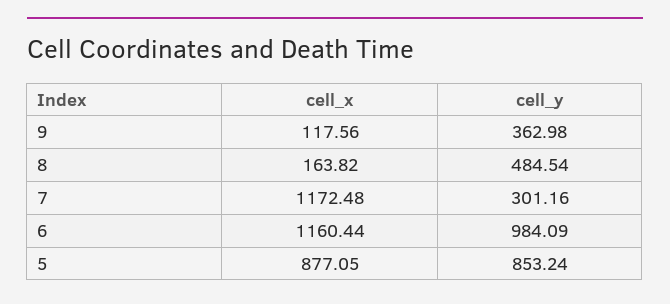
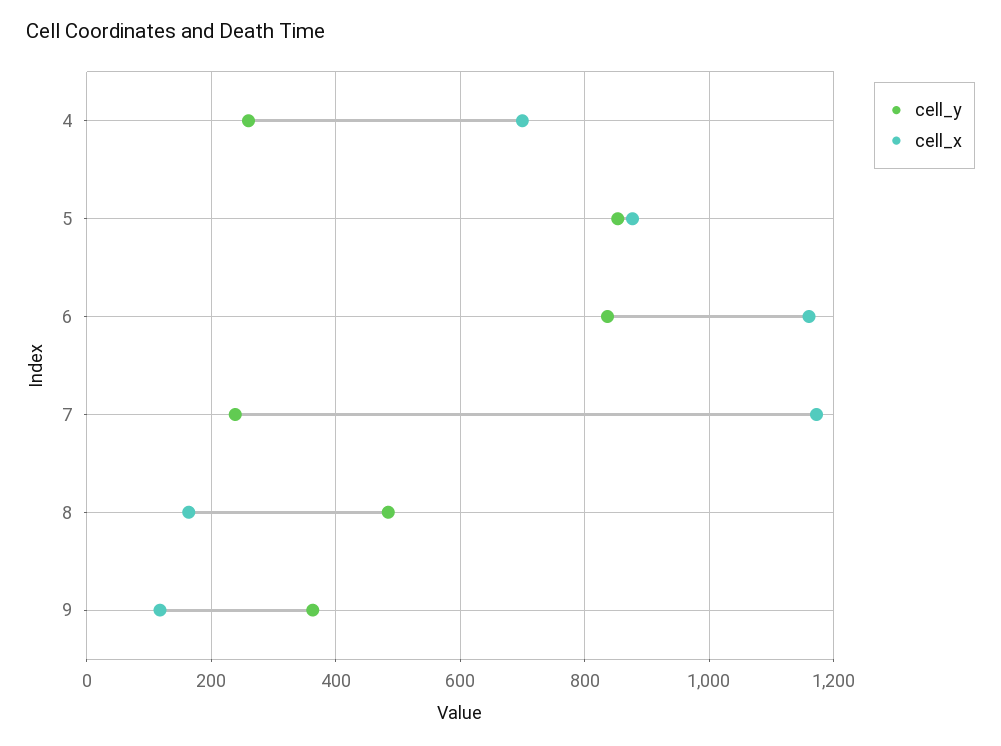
cell_y, 7: 301.16 -> 240
cell_y, 6: 984.09 -> 840
cell_y, 4: none -> 260
cell_x, 4: none -> 700

